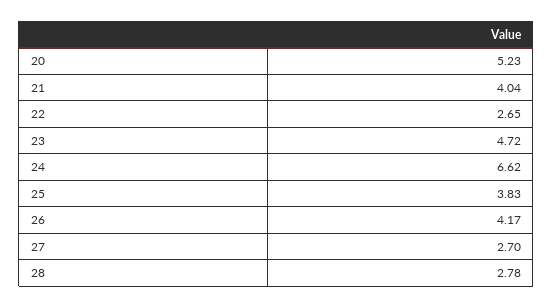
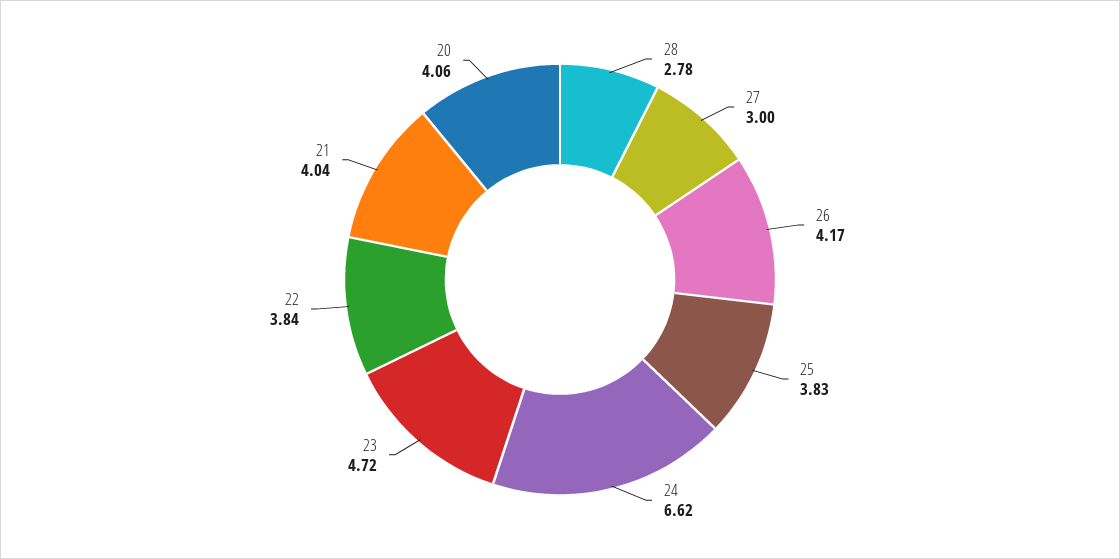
20: 5.23 -> 4.06
22: 2.65 -> 3.84
27: 2.7 -> 3

